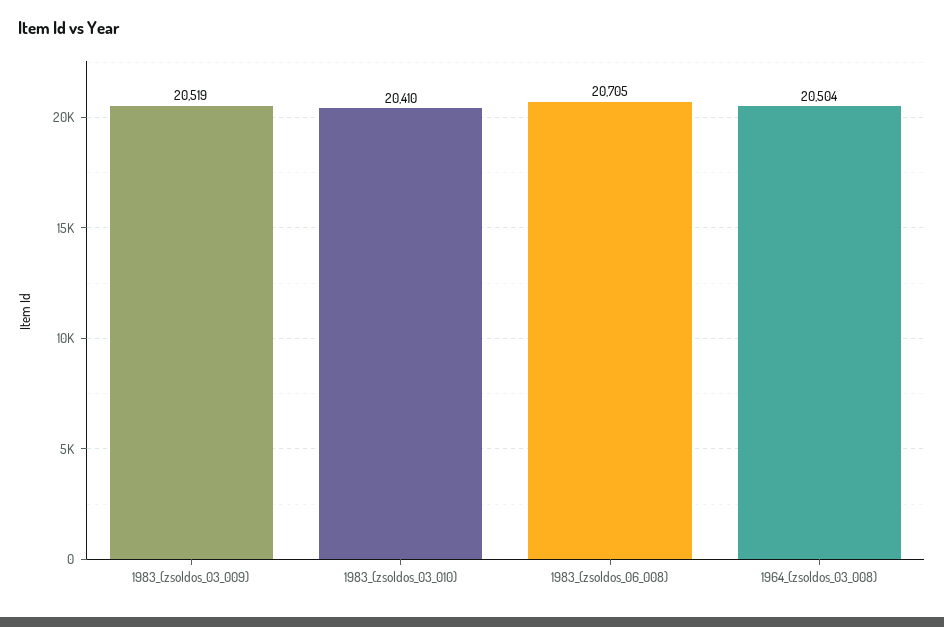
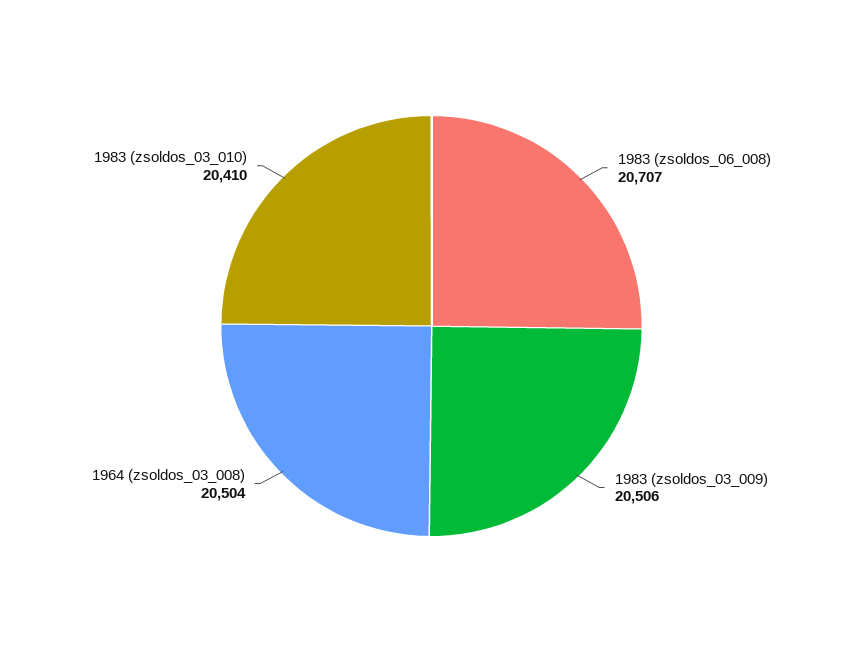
1983_(zsoldos_03_009): 20519 -> 20506
1983_(zsoldos_06_008): 20705 -> 20707

